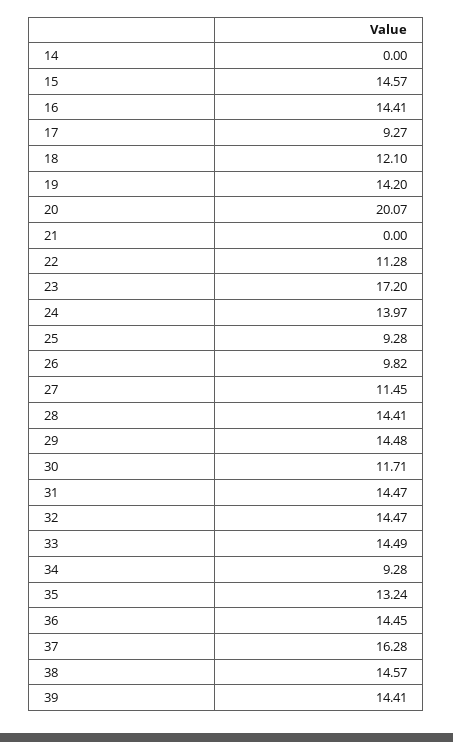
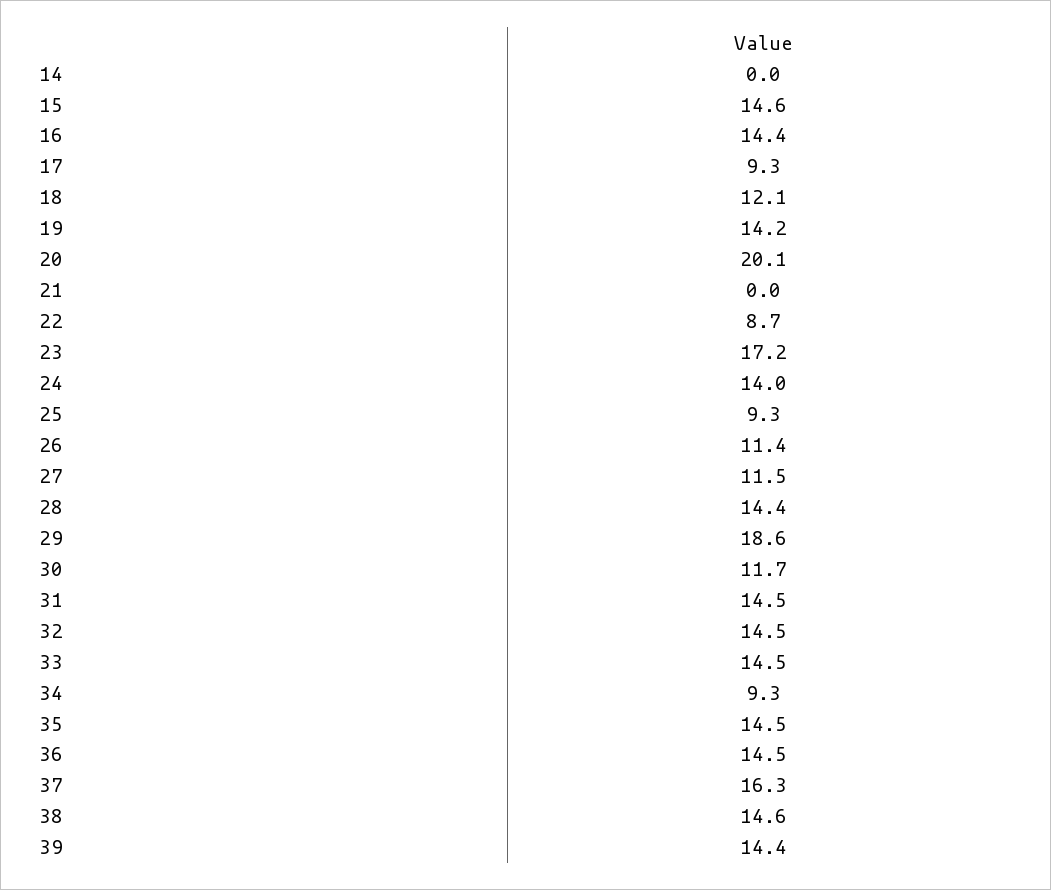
22: 11.28 -> 8.7
26: 9.82 -> 11.4
29: 14.48 -> 18.6
35: 13.24 -> 14.5

